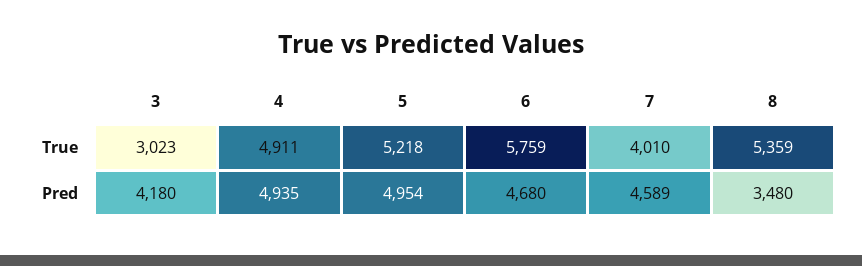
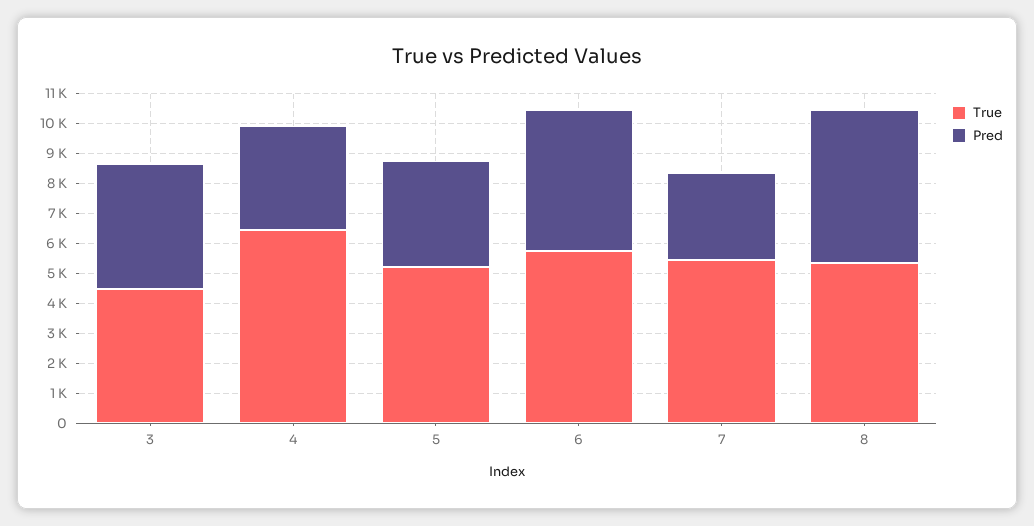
True, 3: 3023 -> 4500
True, 4: 4911 -> 6500
True, 7: 4010 -> 5500
Pred, 4: 4935 -> 3500
Pred, 5: 4954 -> 3500
Pred, 7: 4589 -> 3000
Pred, 8: 3480 -> 5000

